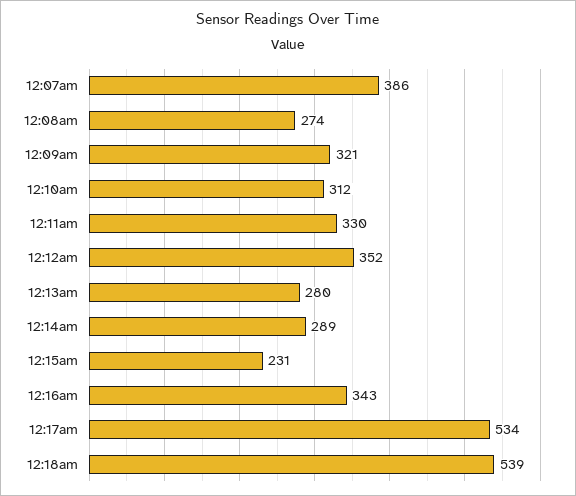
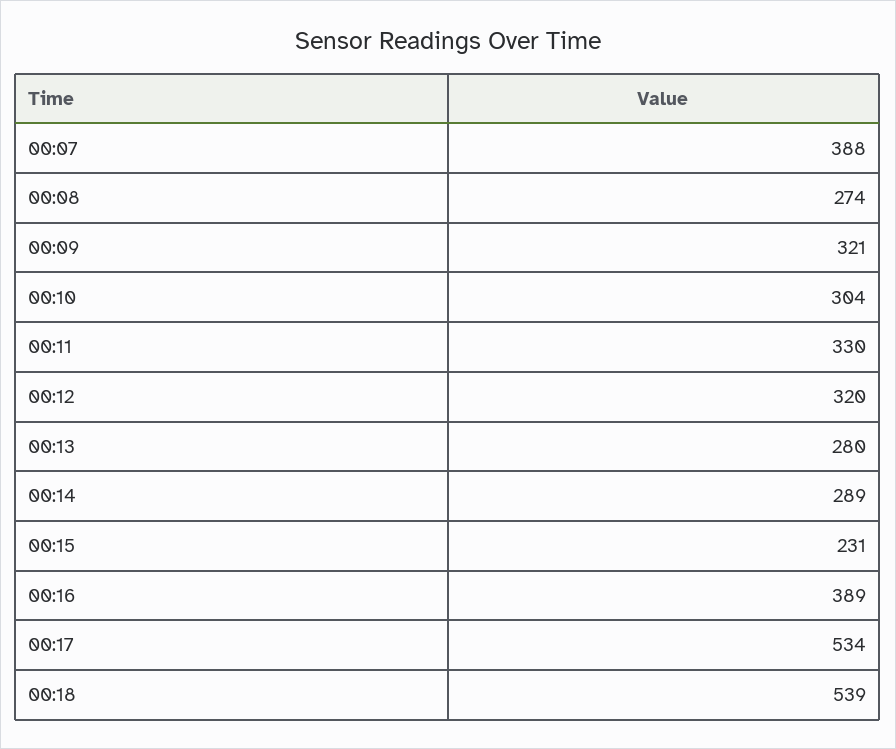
12:07am: 386 -> 388
12:10am: 312 -> 304
12:12am: 352 -> 320
12:16am: 343 -> 389

